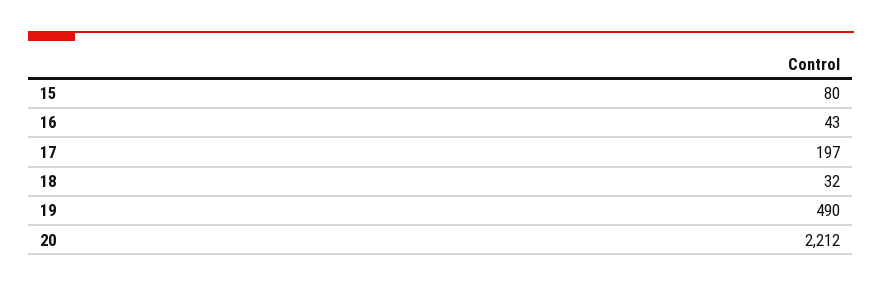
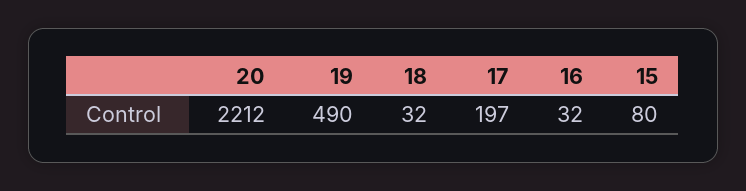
16: 43 -> 32

